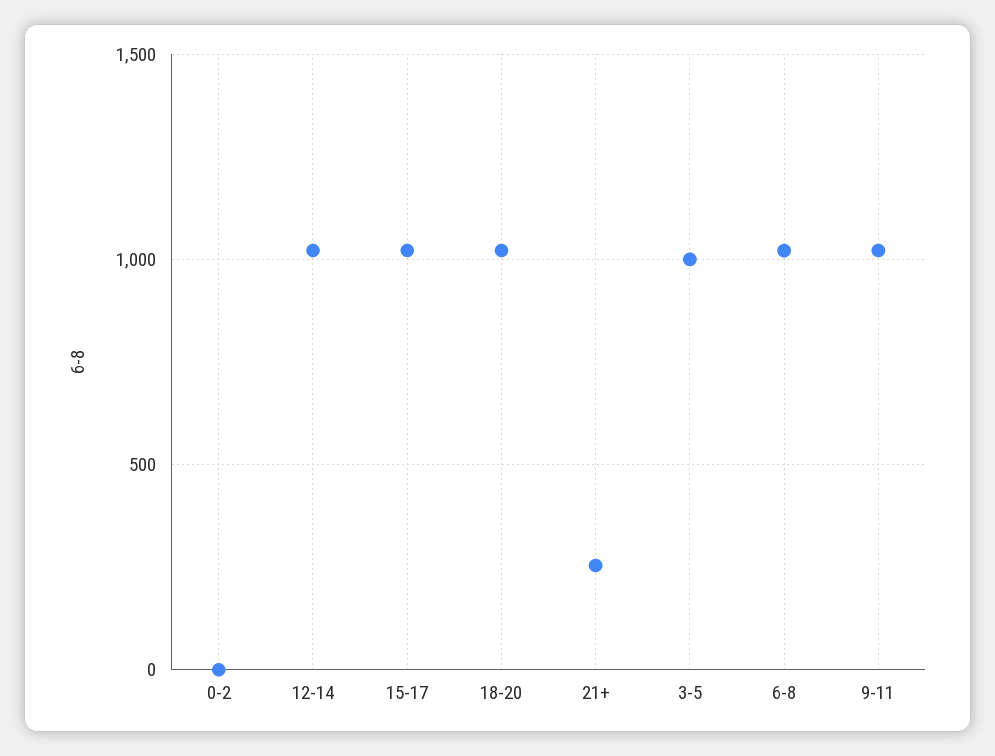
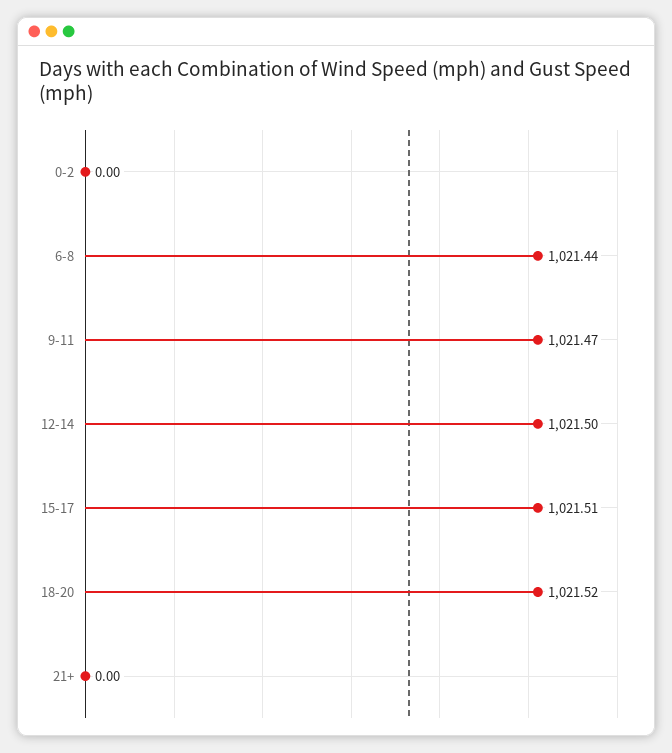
21+: 250 -> 0
3-5: 1000 -> none

